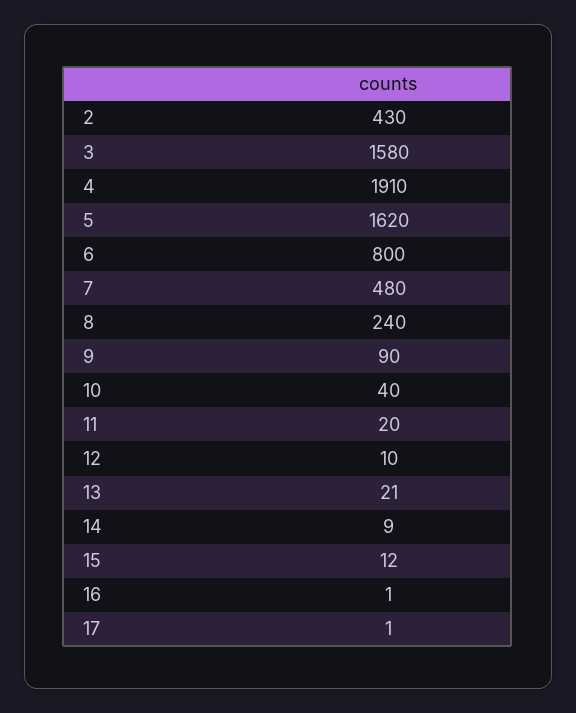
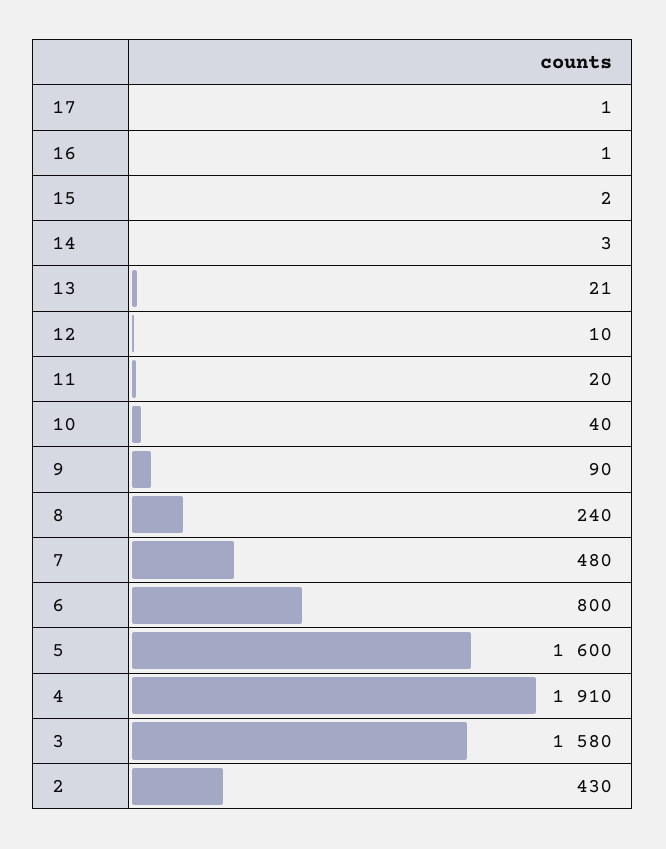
5: 1620 -> 1600
14: 9 -> 3
15: 12 -> 2

